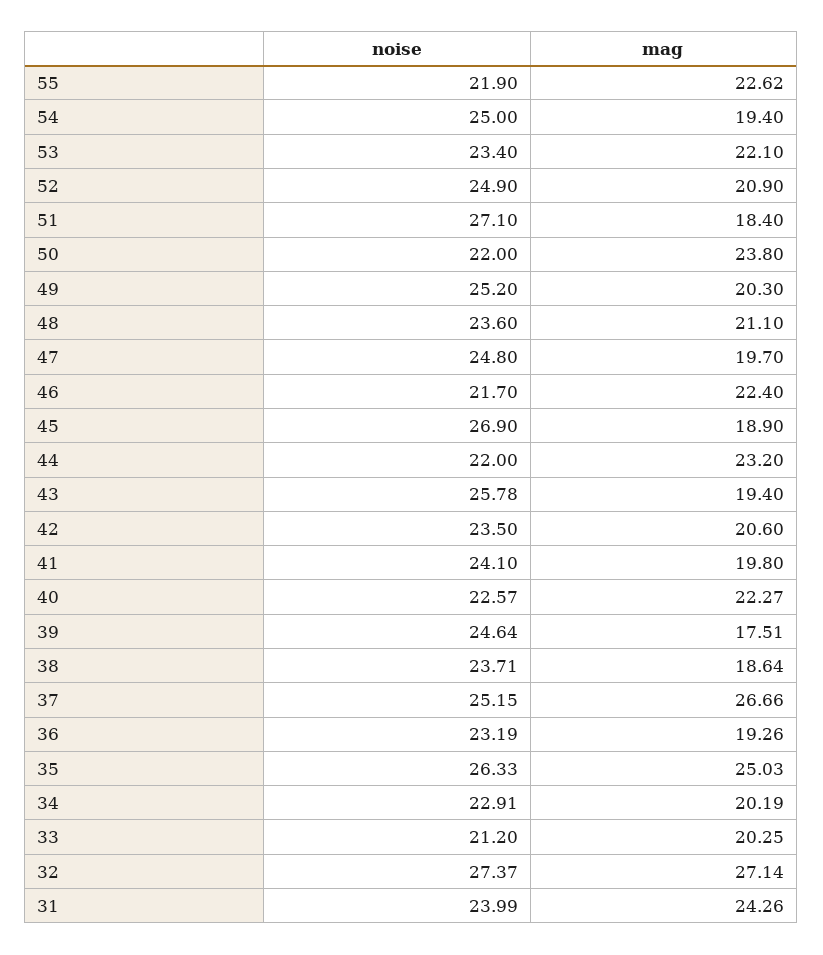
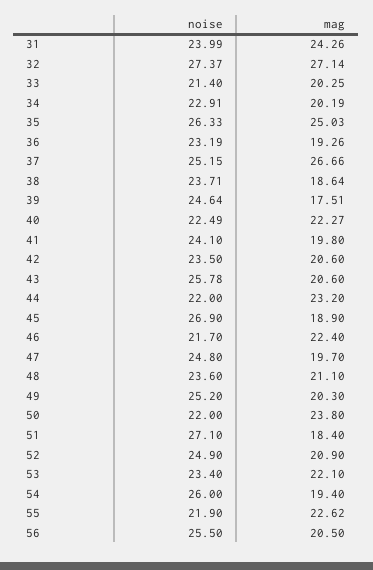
noise, 54: 25 -> 26
mag, 43: 19.4 -> 20.6
noise, 40: 22.57 -> 22.49
noise, 33: 21.2 -> 21.4
noise, 56: none -> 25.5
mag, 56: none -> 20.5

